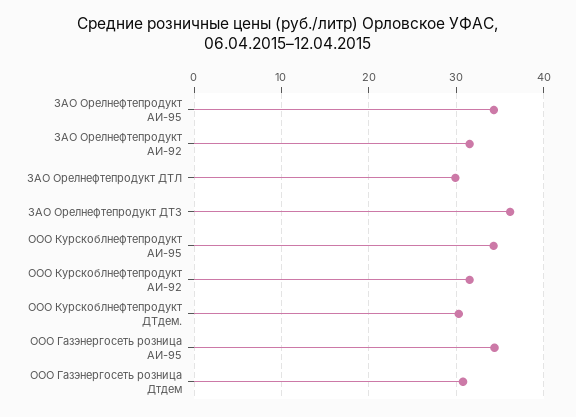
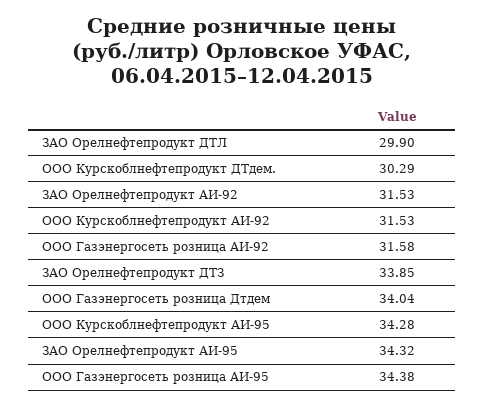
ЗАО Орелнефтепродукт ДТЗ: 36 -> 33.85
ООО Газэнергосеть розница Дтдем: 31 -> 34.04
ООО Газэнергосеть розница АИ-92: none -> 31.58

